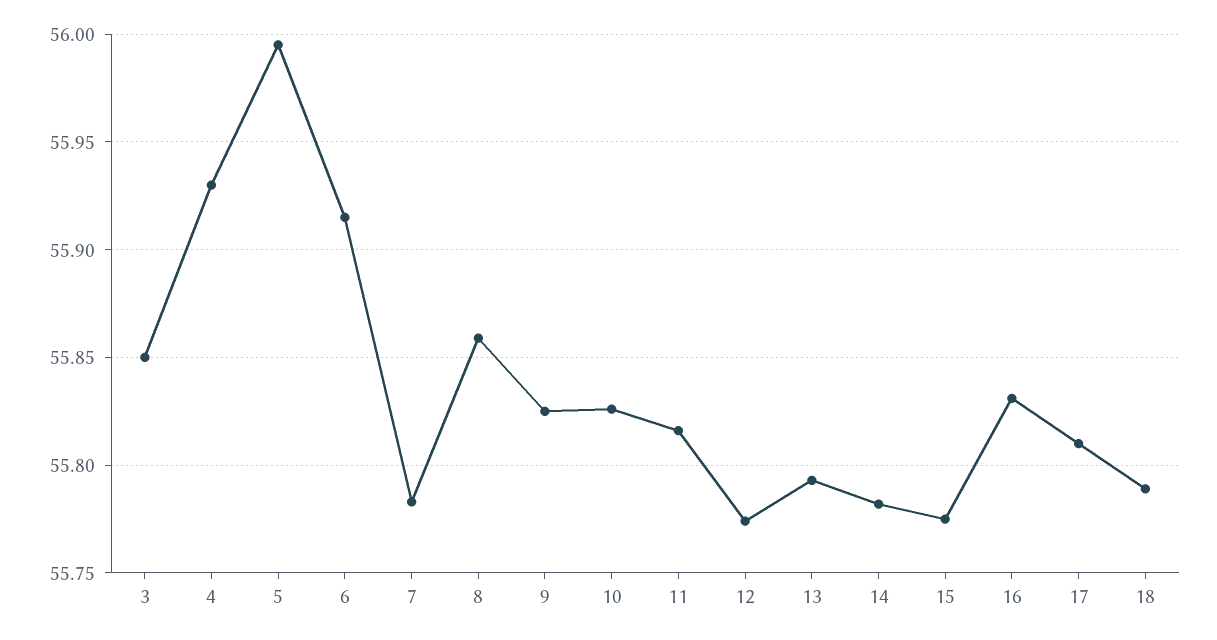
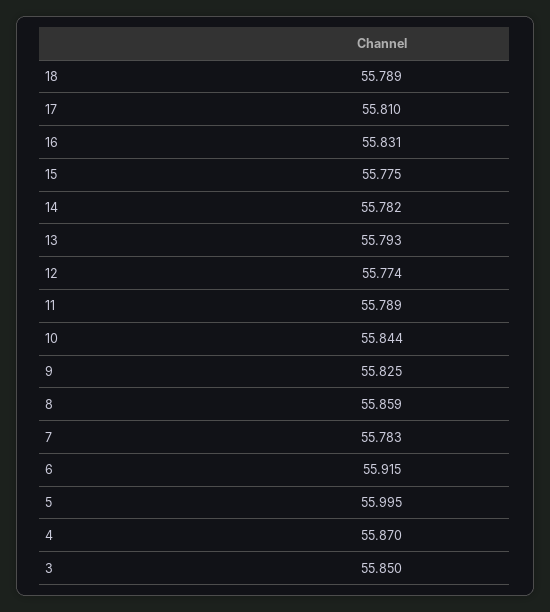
4: 55.93 -> 55.87
10: 55.825 -> 55.844
11: 55.815 -> 55.789

